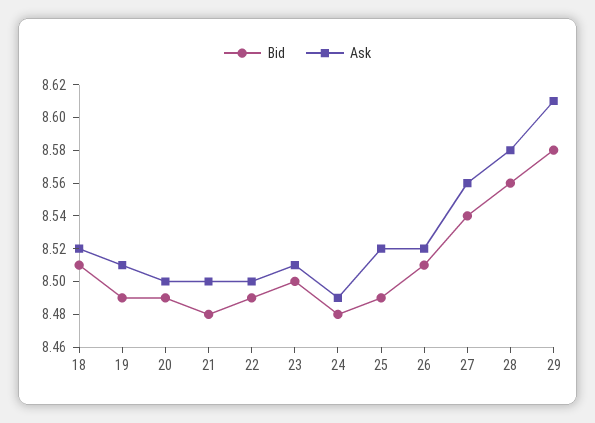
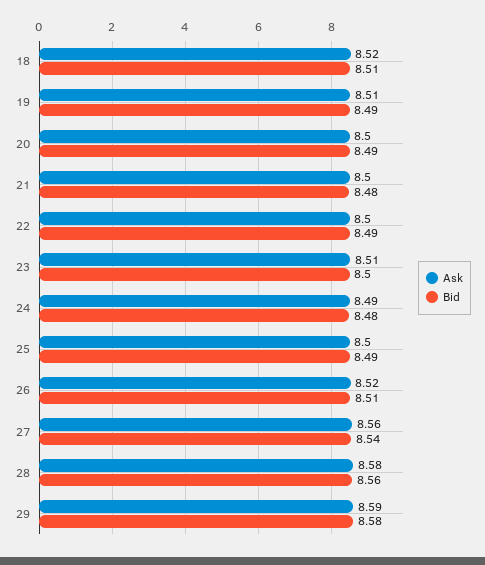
Ask, 25: 8.52 -> 8.5
Ask, 29: 8.61 -> 8.59

